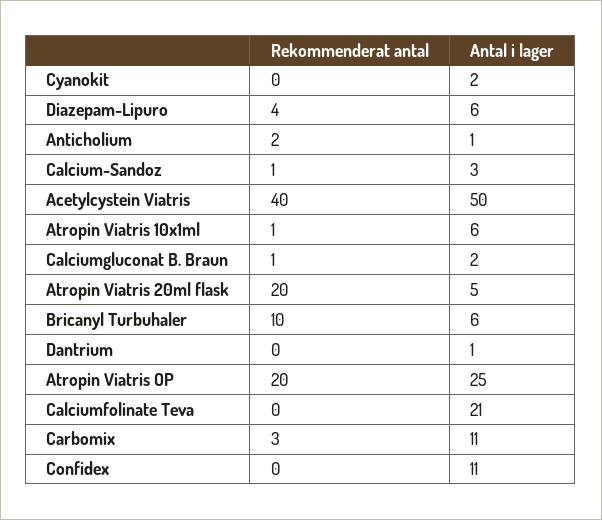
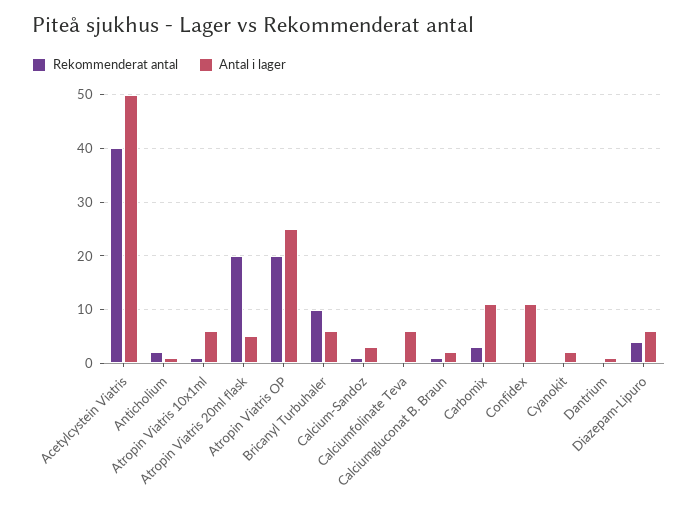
Antal i lager, Calciumfolinate Teva: 21 -> 5

